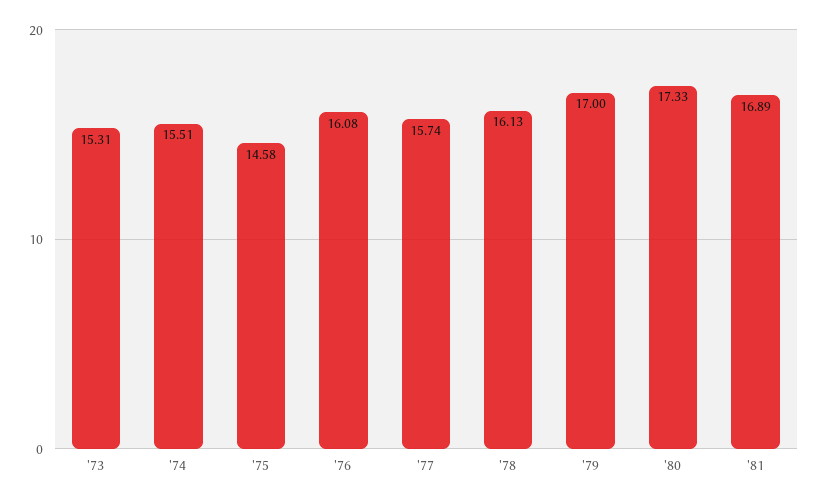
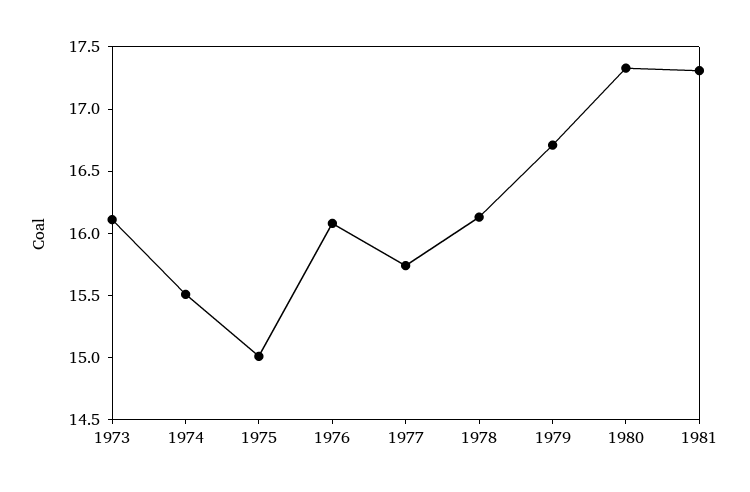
'73: 15.31 -> 16.1
'75: 14.58 -> 15
'79: 17 -> 16.7
'81: 16.89 -> 17.3

